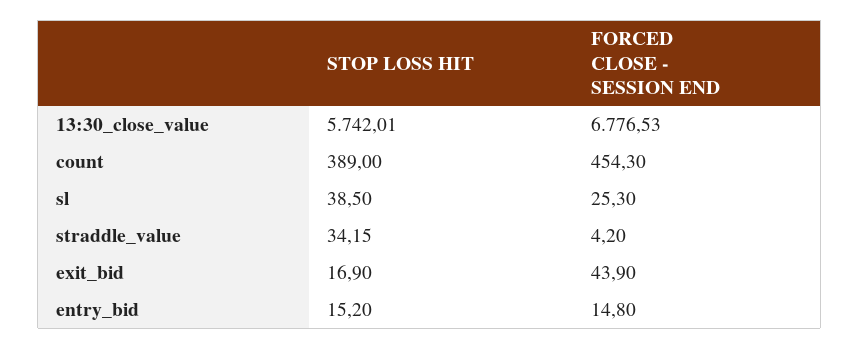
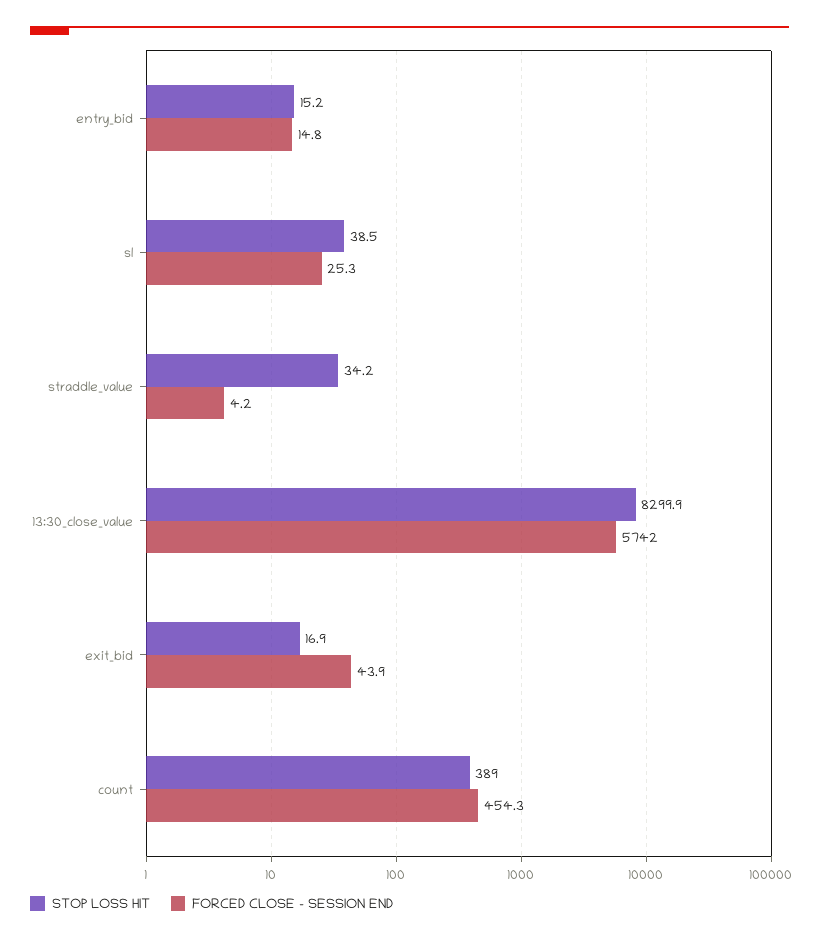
STOP LOSS HIT, 13:30_close_value: 5742.01 -> 8299.9
FORCED CLOSE - SESSION END, 13:30_close_value: 6776.53 -> 5742

